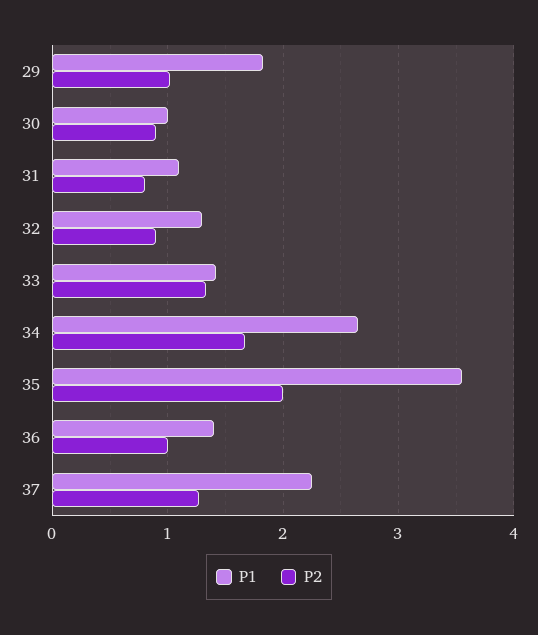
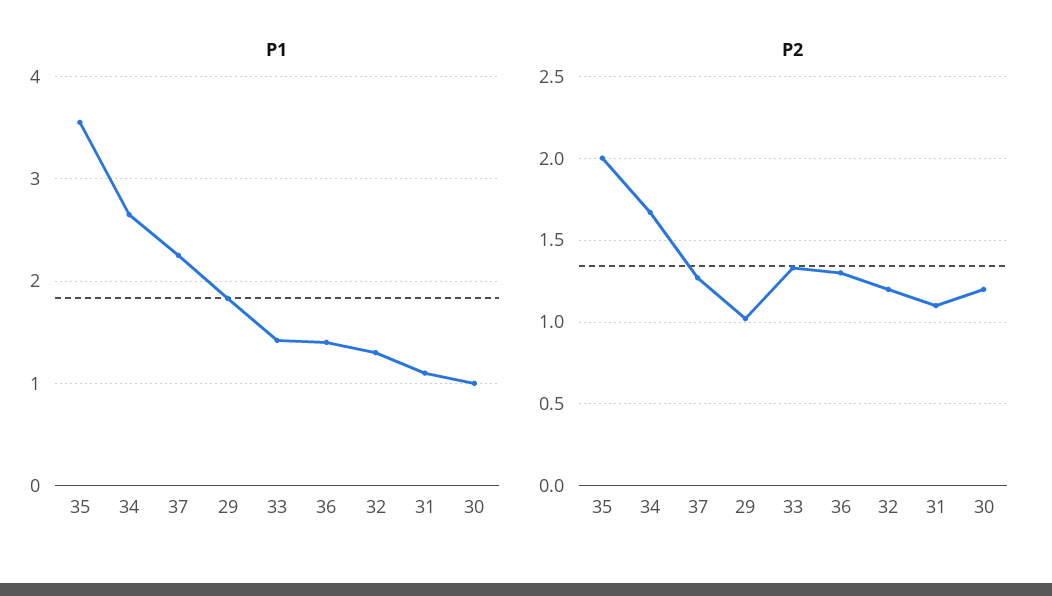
P2, 30: 0.9 -> 1.2
P2, 31: 0.8 -> 1.1
P2, 32: 0.9 -> 1.2
P2, 36: 1 -> 1.3

